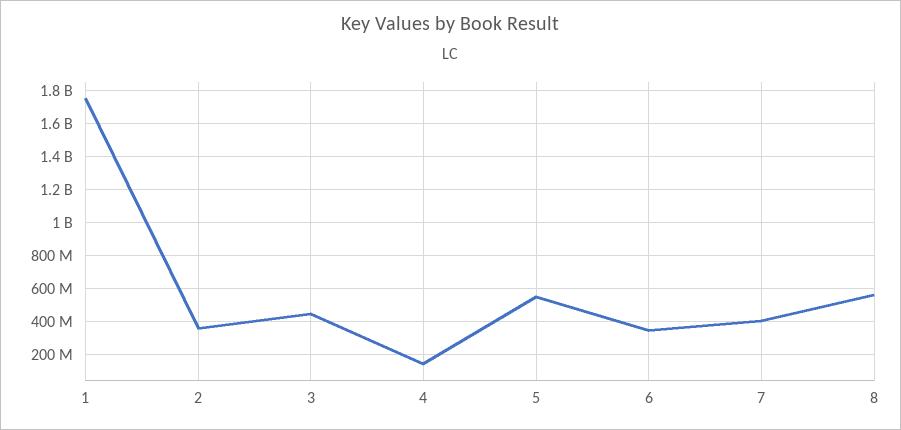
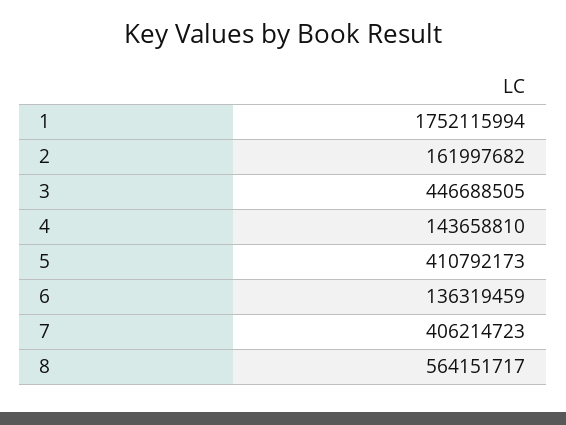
2: 350000000 -> 161997682
5: 550000000 -> 410792173
6: 350000000 -> 136319459

